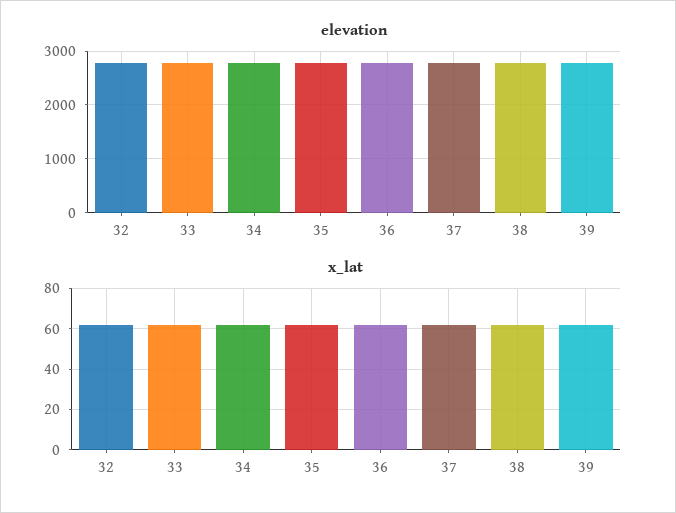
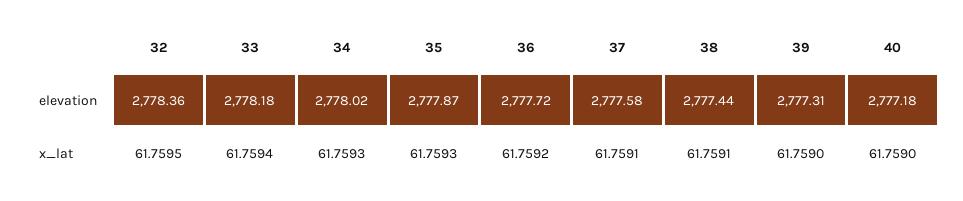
elevation, 40: none -> 2777.18
x_lat, 40: none -> 61.759

